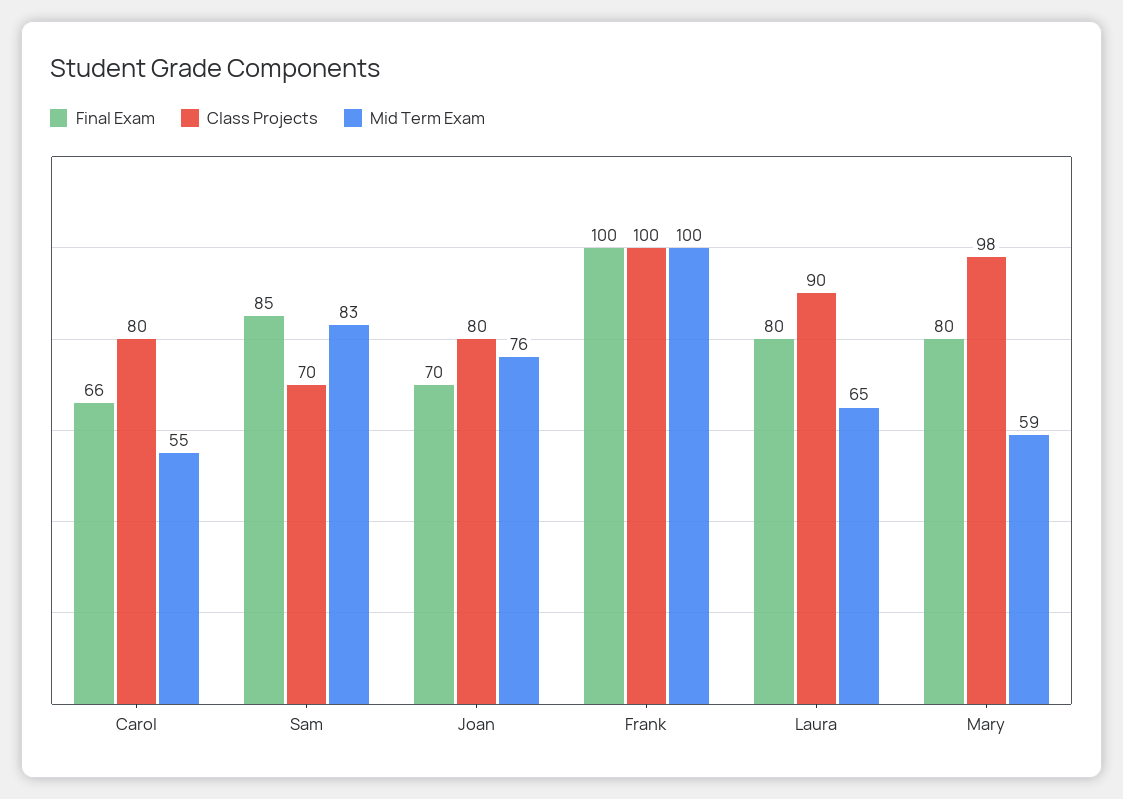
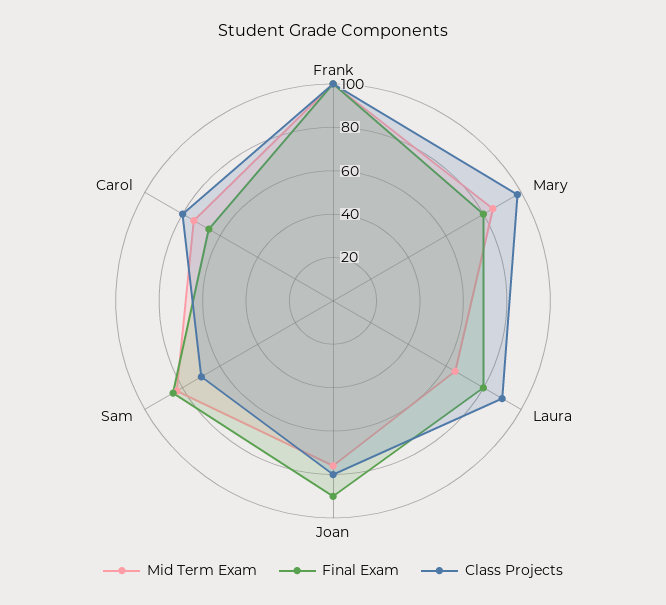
Mid Term Exam, Carol: 55 -> 75
Final Exam, Joan: 70 -> 90
Mid Term Exam, Mary: 59 -> 85

